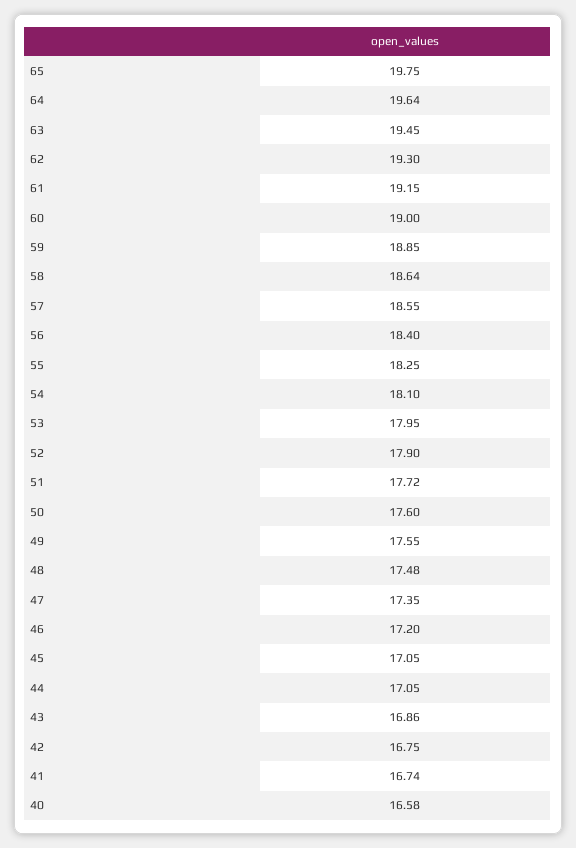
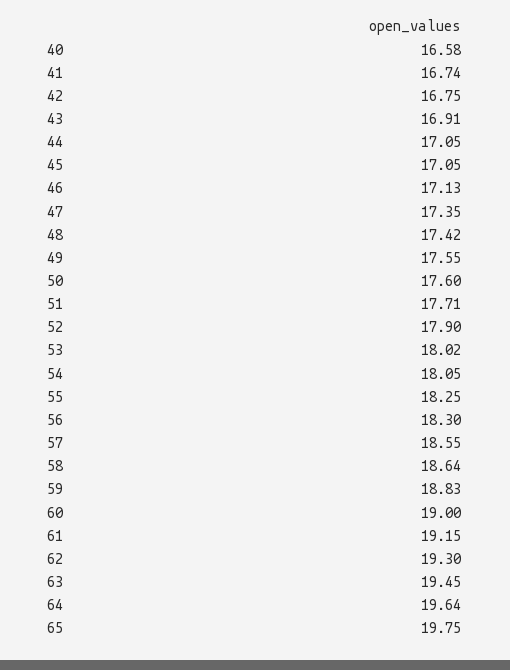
59: 18.85 -> 18.83
56: 18.4 -> 18.3
54: 18.1 -> 18.05
53: 17.95 -> 18.02
51: 17.72 -> 17.71
48: 17.48 -> 17.42
46: 17.2 -> 17.13
43: 16.86 -> 16.91

